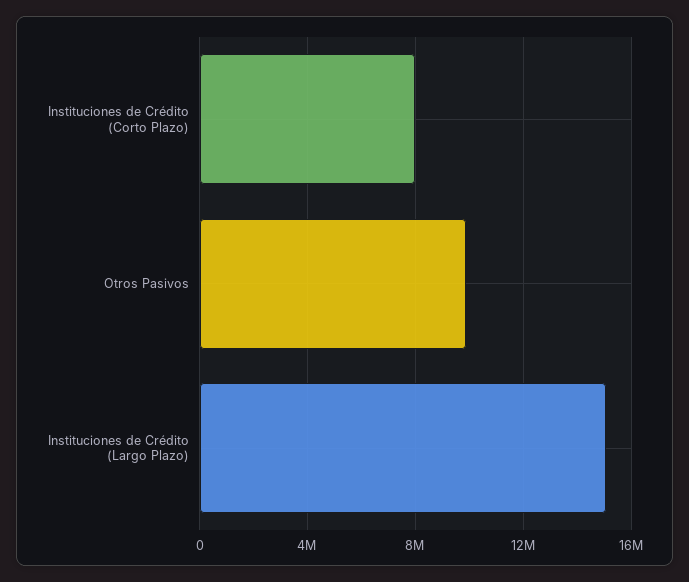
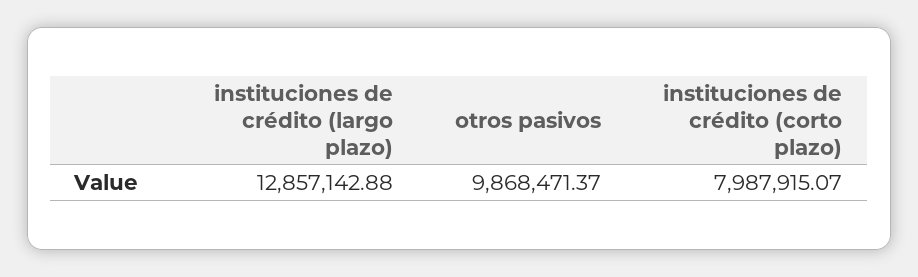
Instituciones de Crédito (Largo Plazo): 15000000 -> 12857142.88

